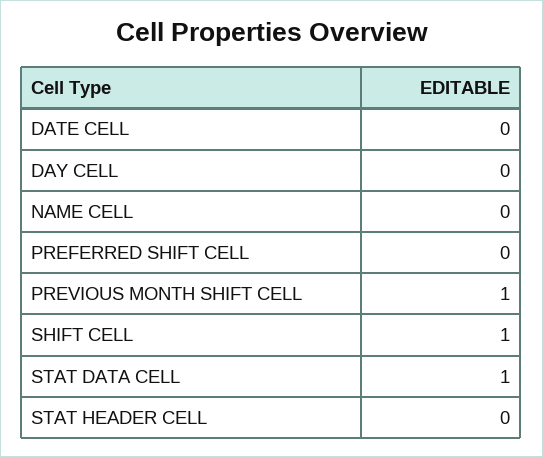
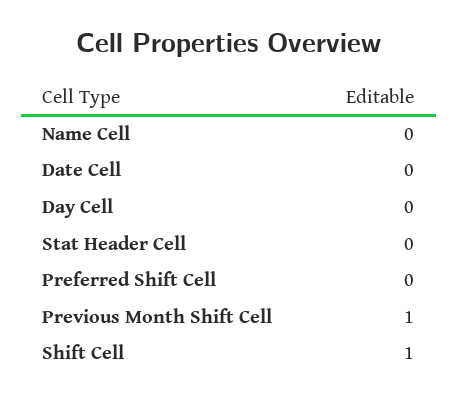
STAT DATA CELL: 1 -> none

